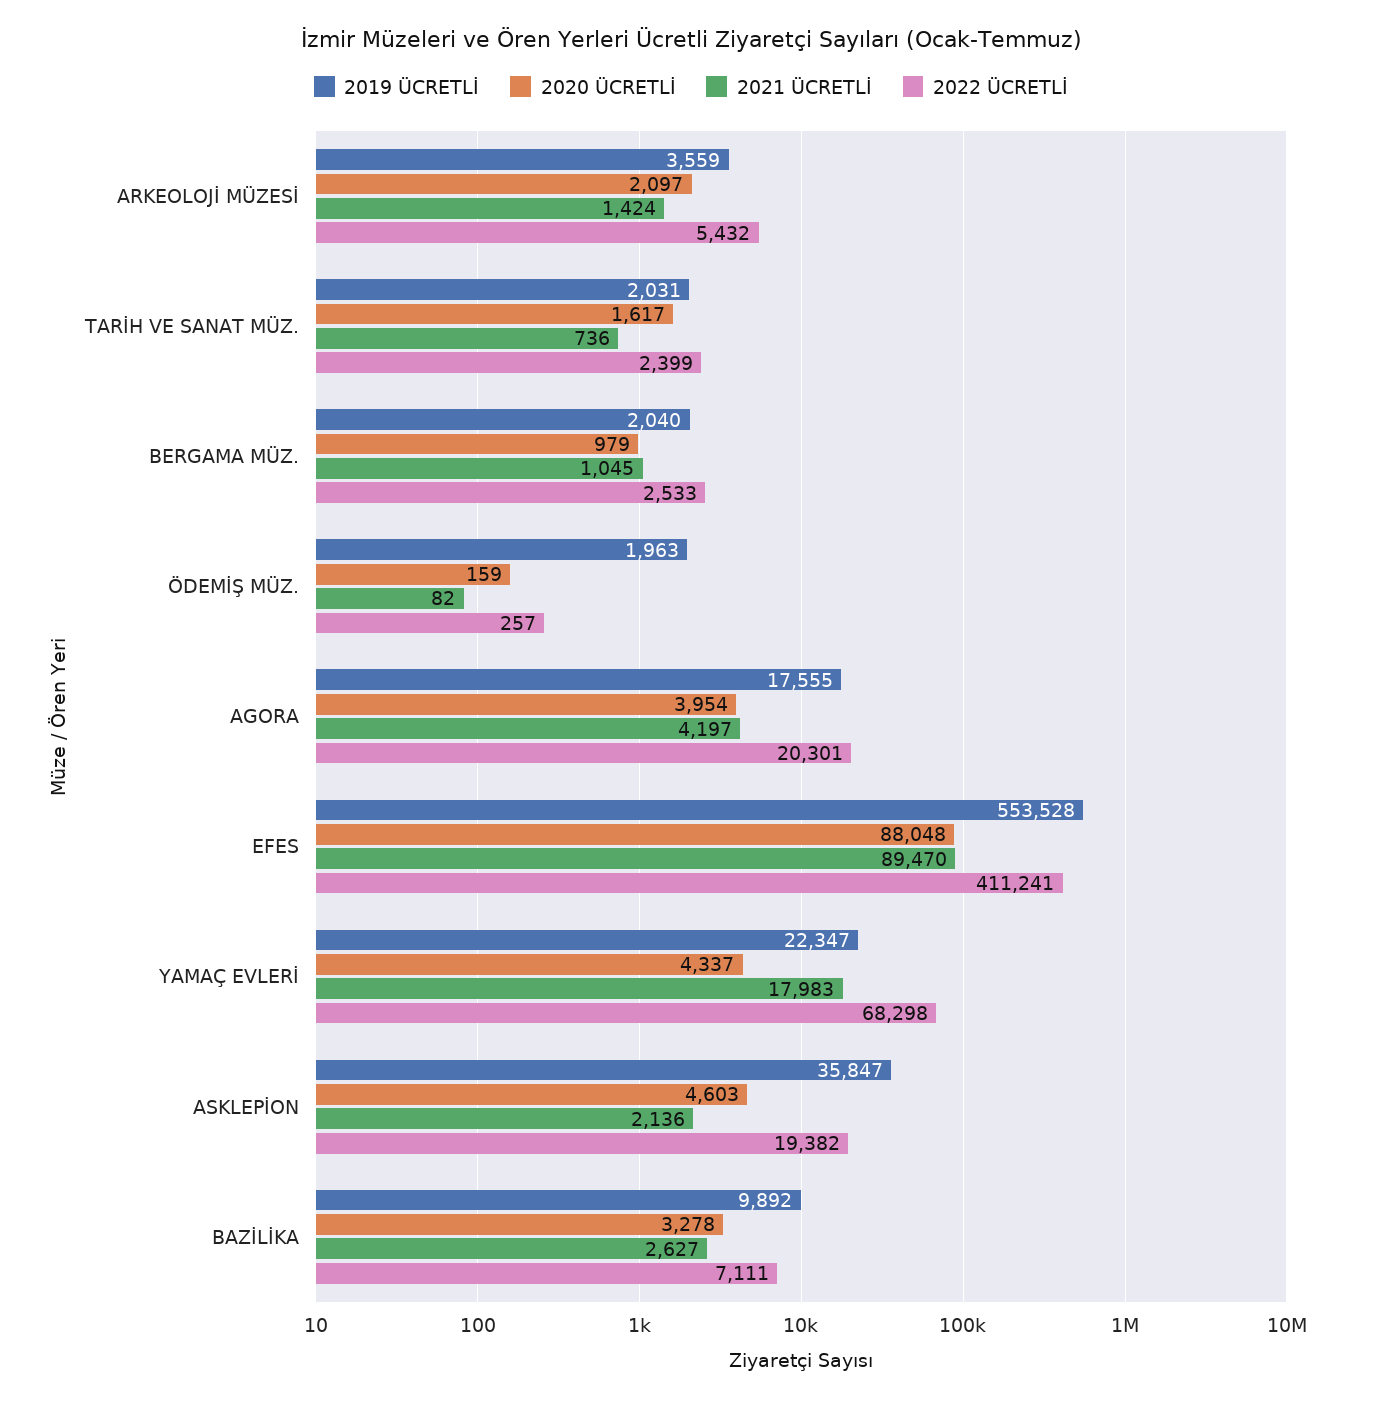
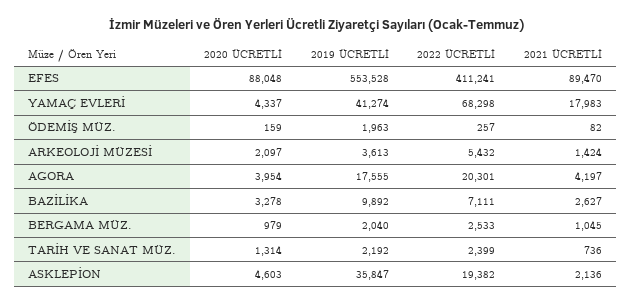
2019 ÜCRETLİ, ARKEOLOJİ MÜZESİ: 3559 -> 3613
2019 ÜCRETLİ, TARİH VE SANAT MÜZ.: 2031 -> 2192
2020 ÜCRETLİ, TARİH VE SANAT MÜZ.: 1617 -> 1314
2019 ÜCRETLİ, YAMAÇ EVLERİ: 22347 -> 41274

